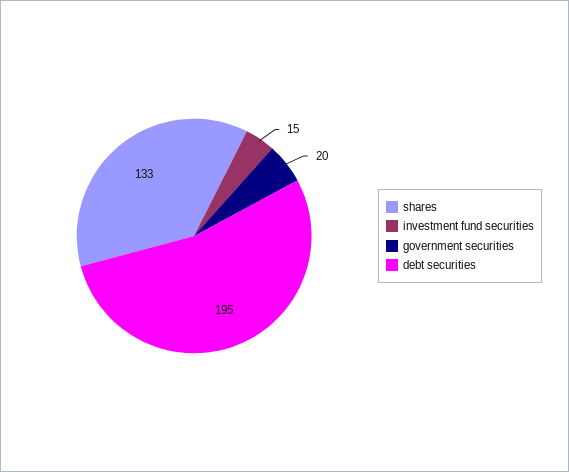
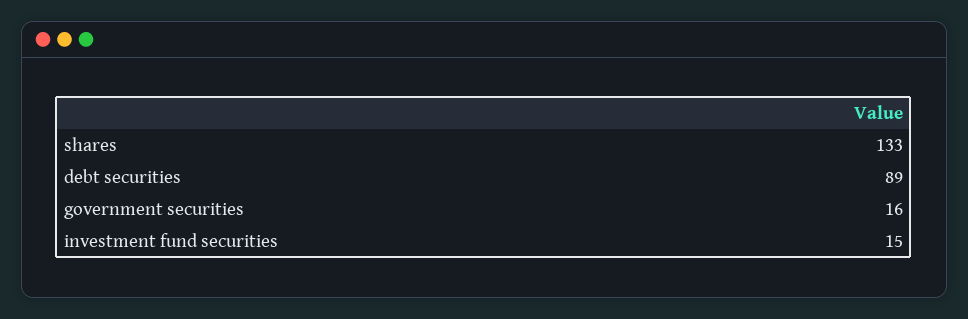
government securities: 20 -> 16
debt securities: 195 -> 89

